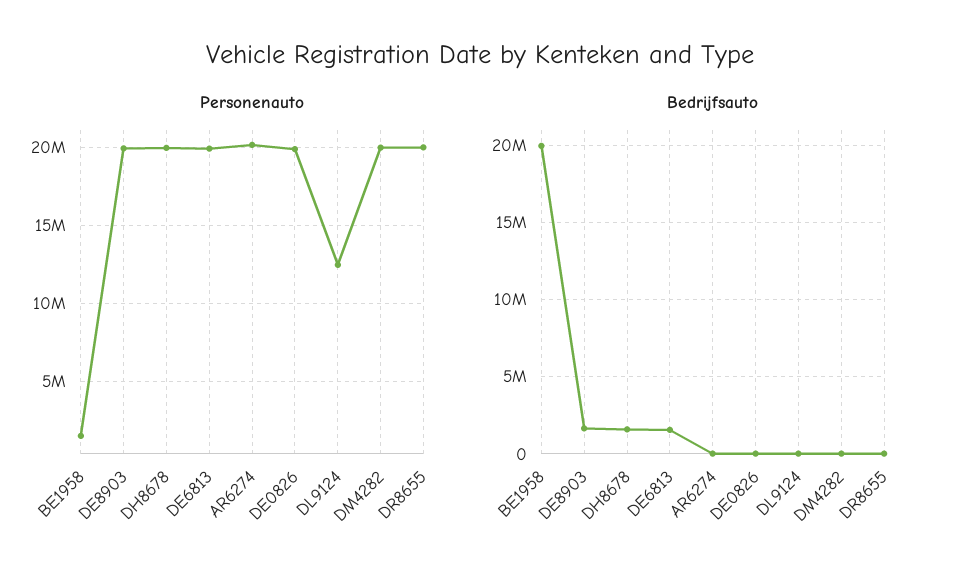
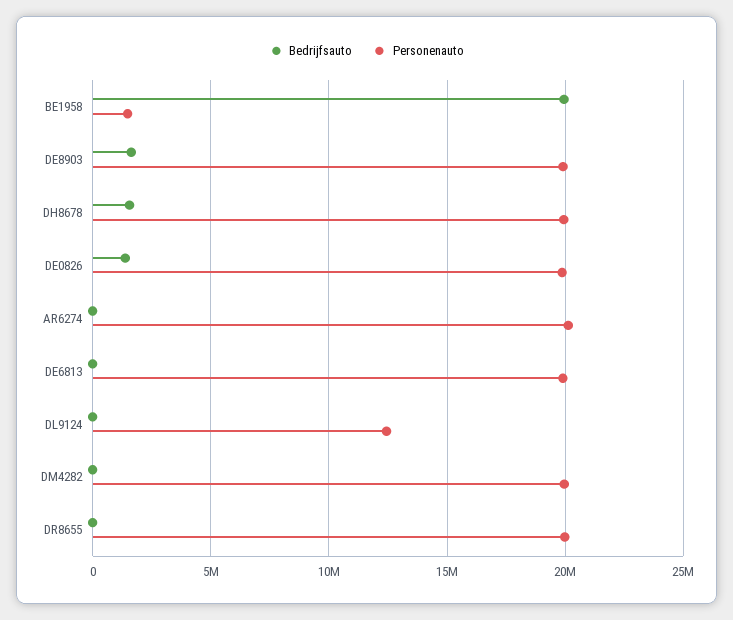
Bedrijfsauto, DE6813: 1500000 -> 0
Bedrijfsauto, DE0826: 0 -> 1500000

